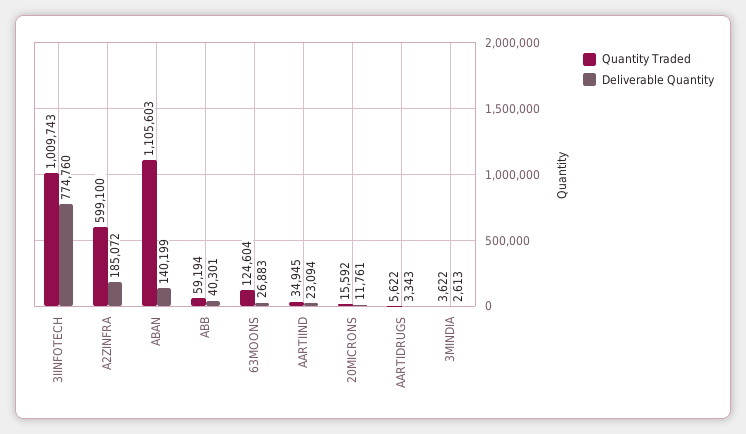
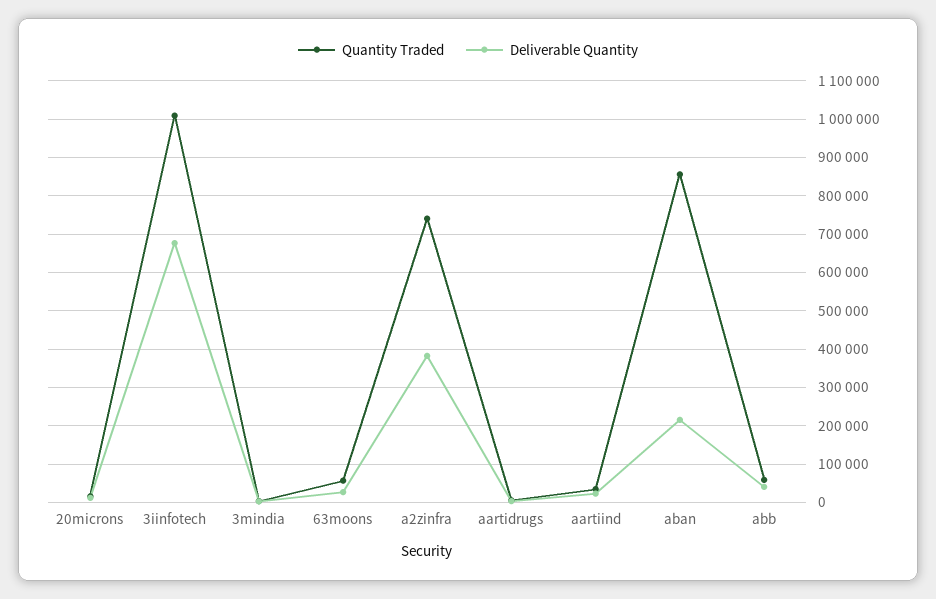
Deliverable Quantity, 3IINFOTECH: 774760 -> 680000
Quantity Traded, A2ZINFRA: 599100 -> 740000
Deliverable Quantity, A2ZINFRA: 185072 -> 380000
Quantity Traded, ABAN: 1105603 -> 860000
Deliverable Quantity, ABAN: 140199 -> 220000
Quantity Traded, 63MOONS: 124604 -> 60000

